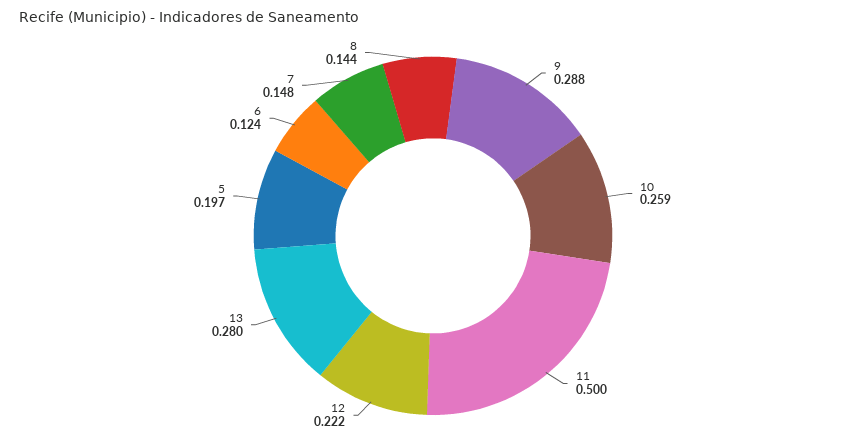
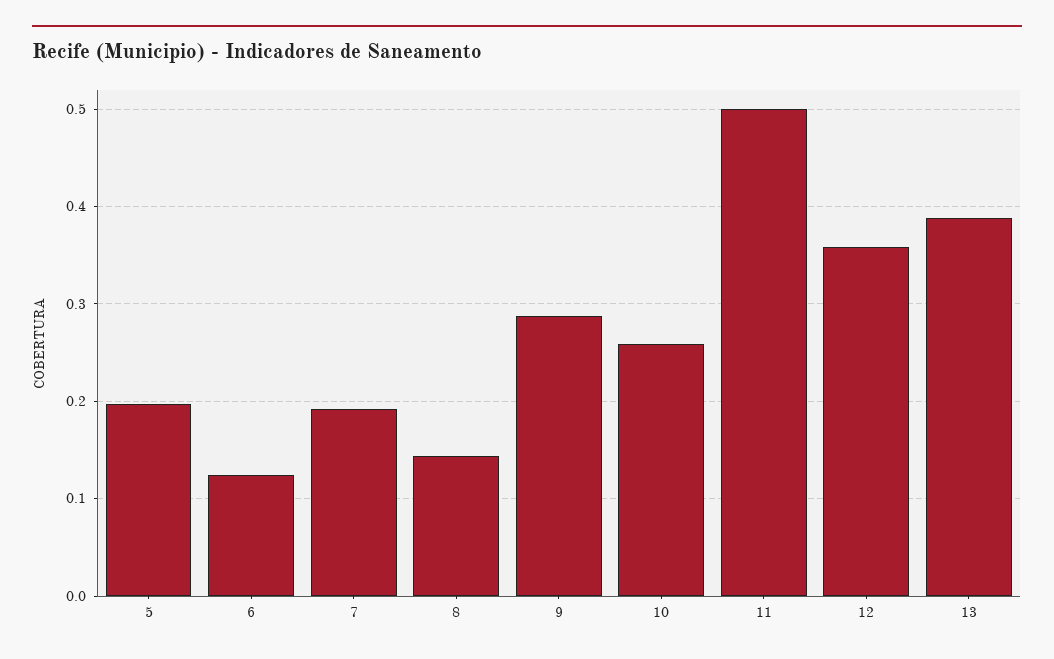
12: 0.222 -> 0.36
13: 0.28 -> 0.39
7: 0.148 -> 0.19

